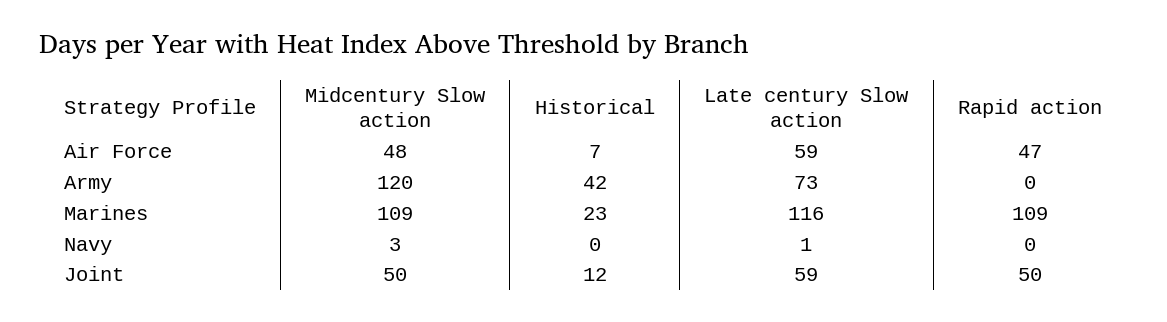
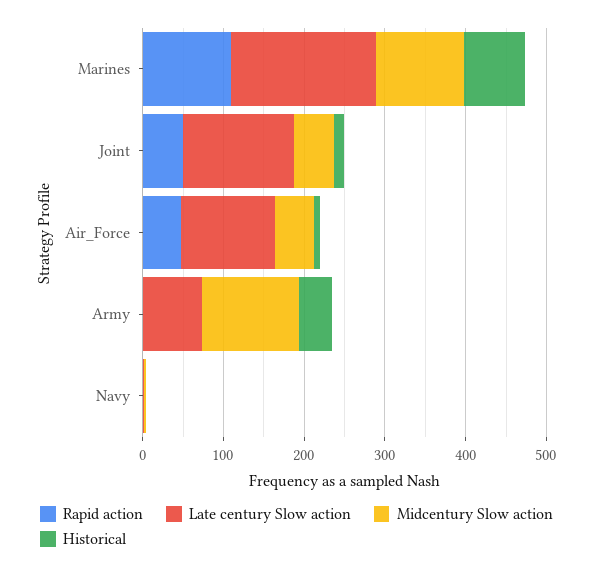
Late century Slow action, Air Force: 59 -> 120
Historical, Marines: 23 -> 80
Late century Slow action, Marines: 116 -> 180
Late century Slow action, Joint: 59 -> 140

